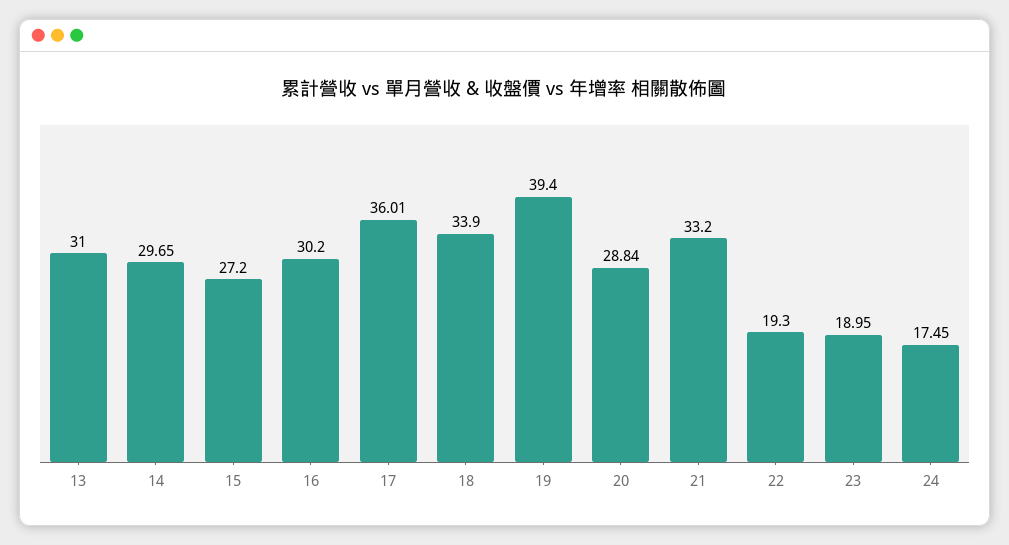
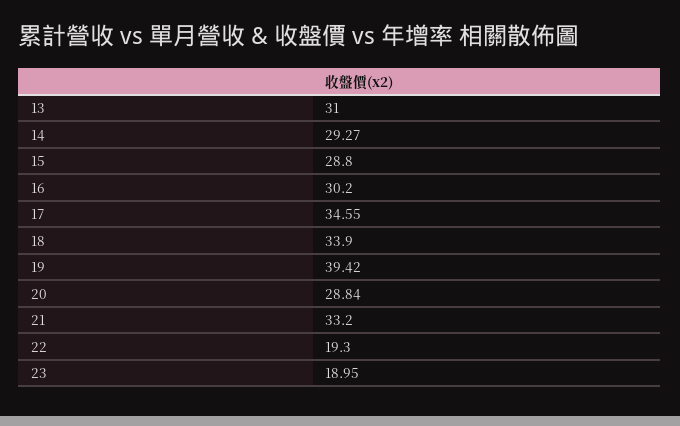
14: 29.65 -> 29.27
15: 27.2 -> 28.8
17: 36.01 -> 34.55
19: 39.4 -> 39.42
24: 17.45 -> none

